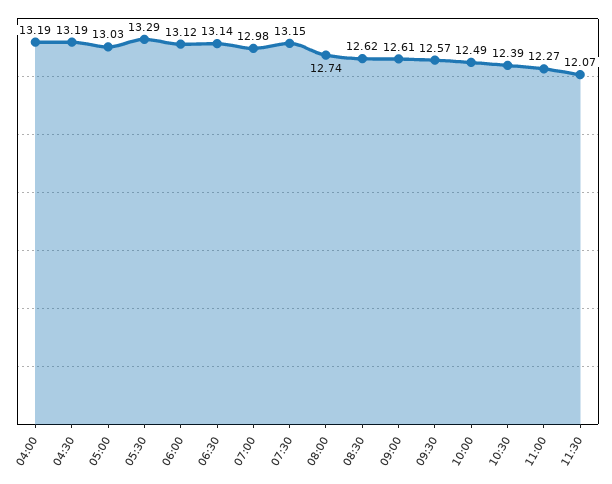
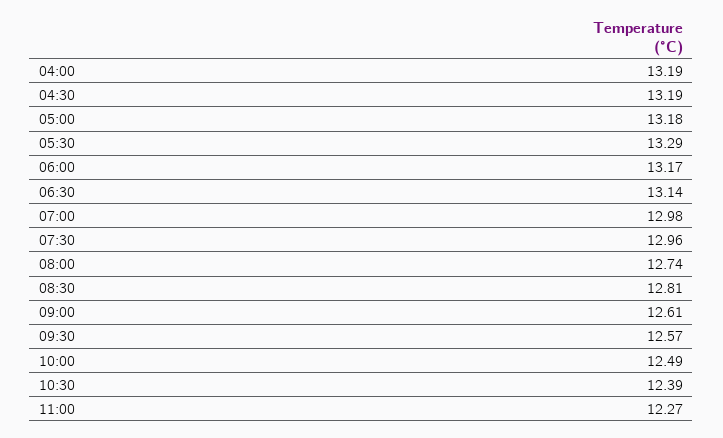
05:00: 13.03 -> 13.18
06:00: 13.12 -> 13.17
07:30: 13.15 -> 12.96
08:30: 12.62 -> 12.81
11:30: 12.07 -> none

